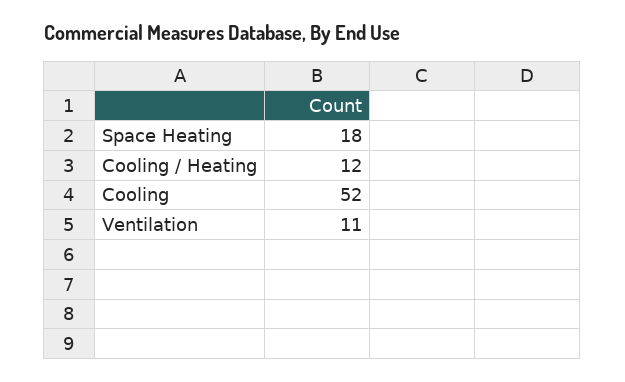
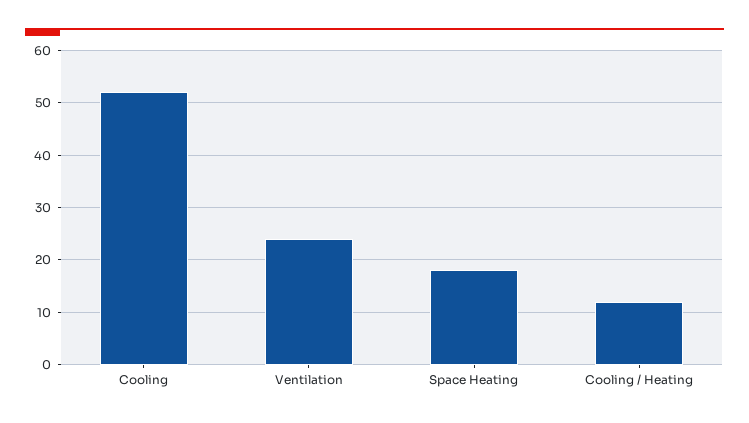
Ventilation: 11 -> 25

